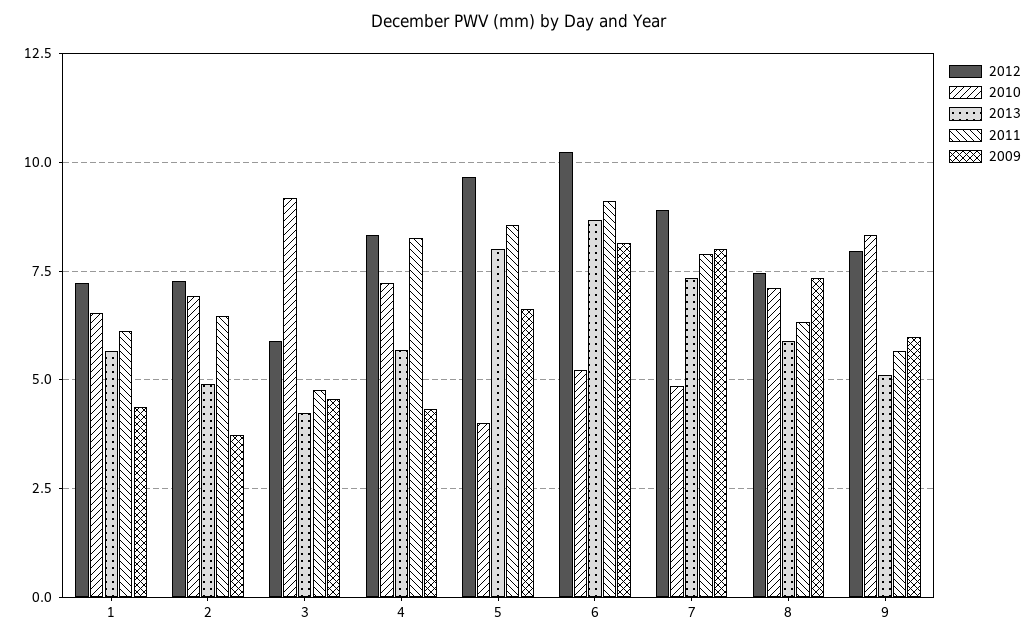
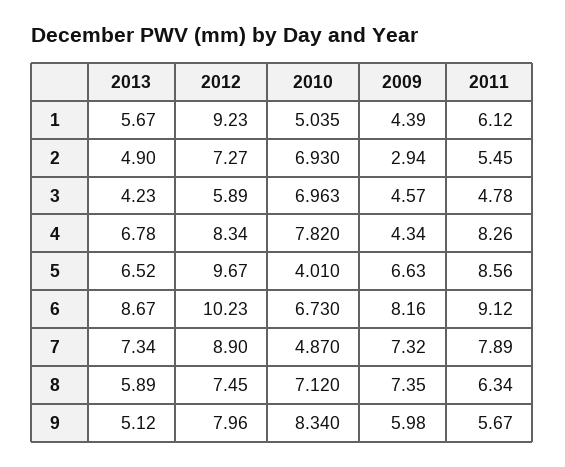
2012, 1: 7.25 -> 9.23
2010, 1: 6.5 -> 5.035
2011, 2: 6.5 -> 5.45
2009, 2: 3.75 -> 2.94
2010, 3: 9.25 -> 6.963
2010, 4: 7.25 -> 7.82
2013, 4: 5.75 -> 6.78
2013, 5: 8 -> 6.52
2010, 6: 5.25 -> 6.73
2009, 7: 8 -> 7.32

